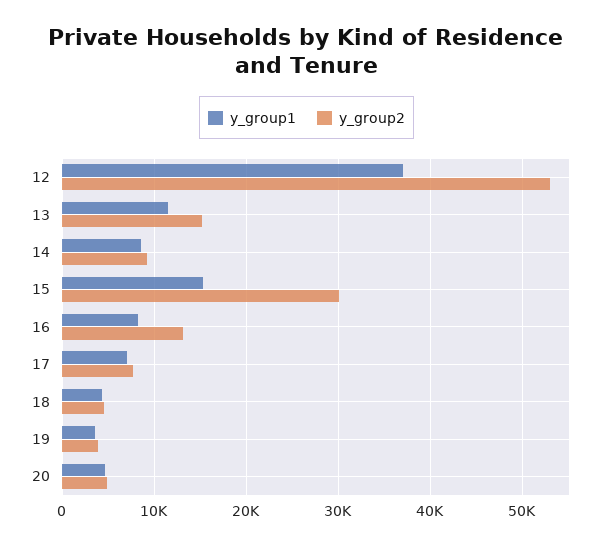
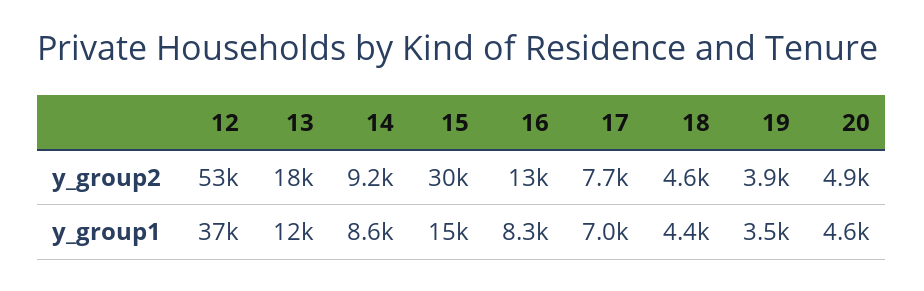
y_group2, 13: 15000 -> 18000

